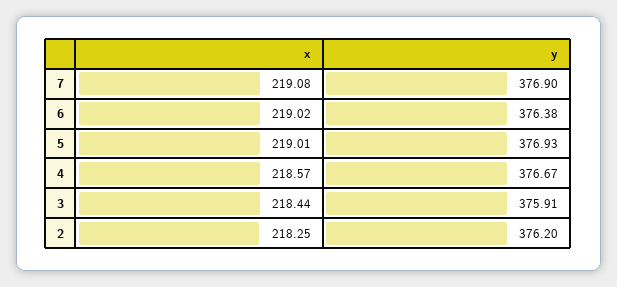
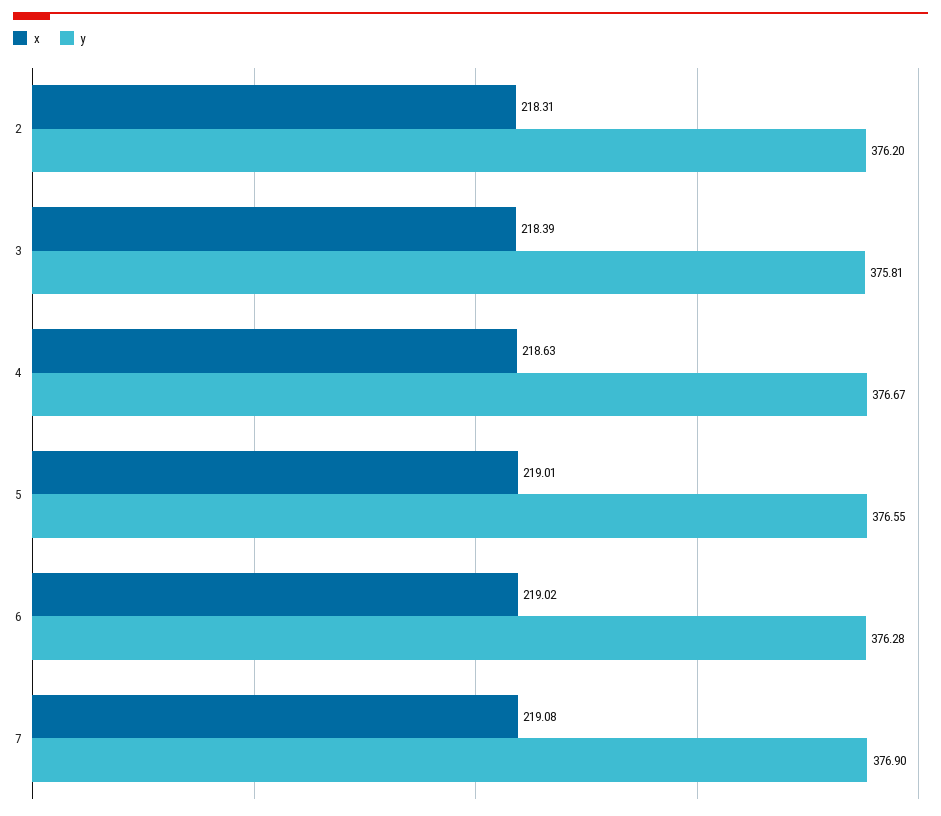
y, 6: 376.38 -> 376.28
y, 5: 376.93 -> 376.55
x, 4: 218.57 -> 218.63
x, 3: 218.44 -> 218.39
y, 3: 375.91 -> 375.81
x, 2: 218.25 -> 218.31

